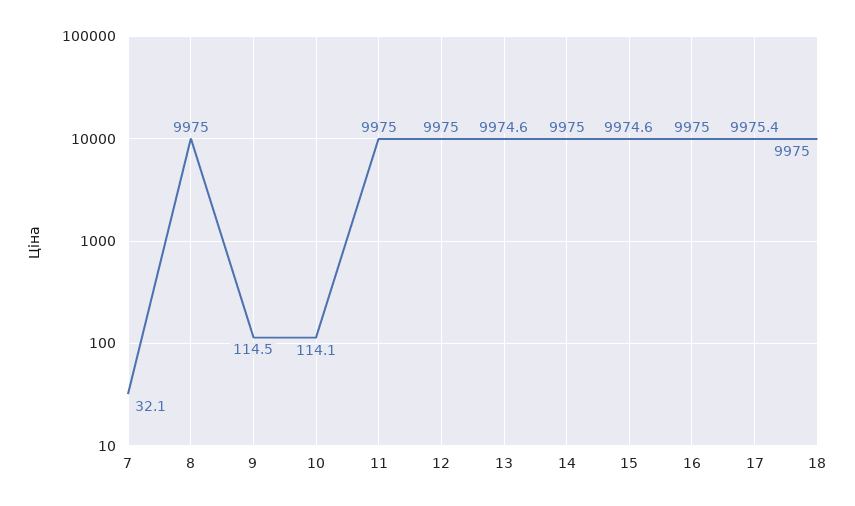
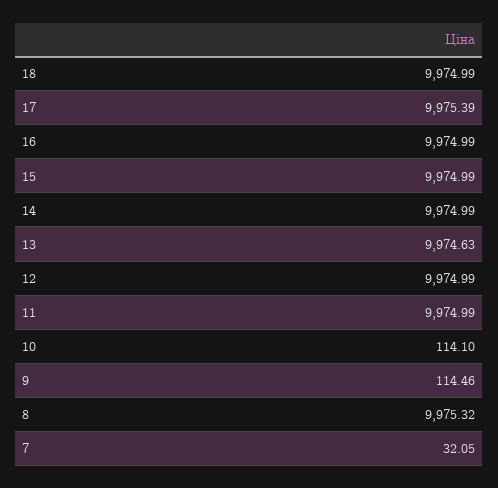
8: 9975 -> 9975.32
15: 9974.6 -> 9974.99

